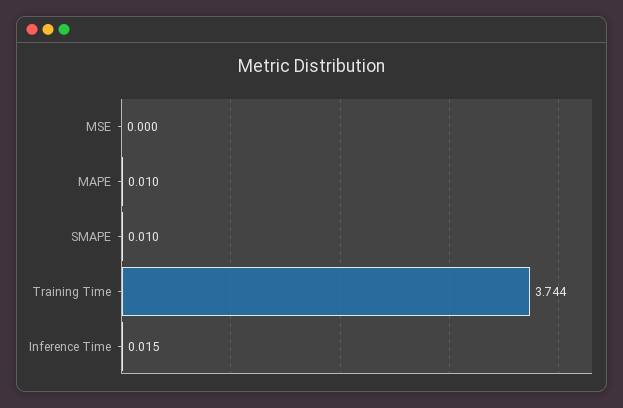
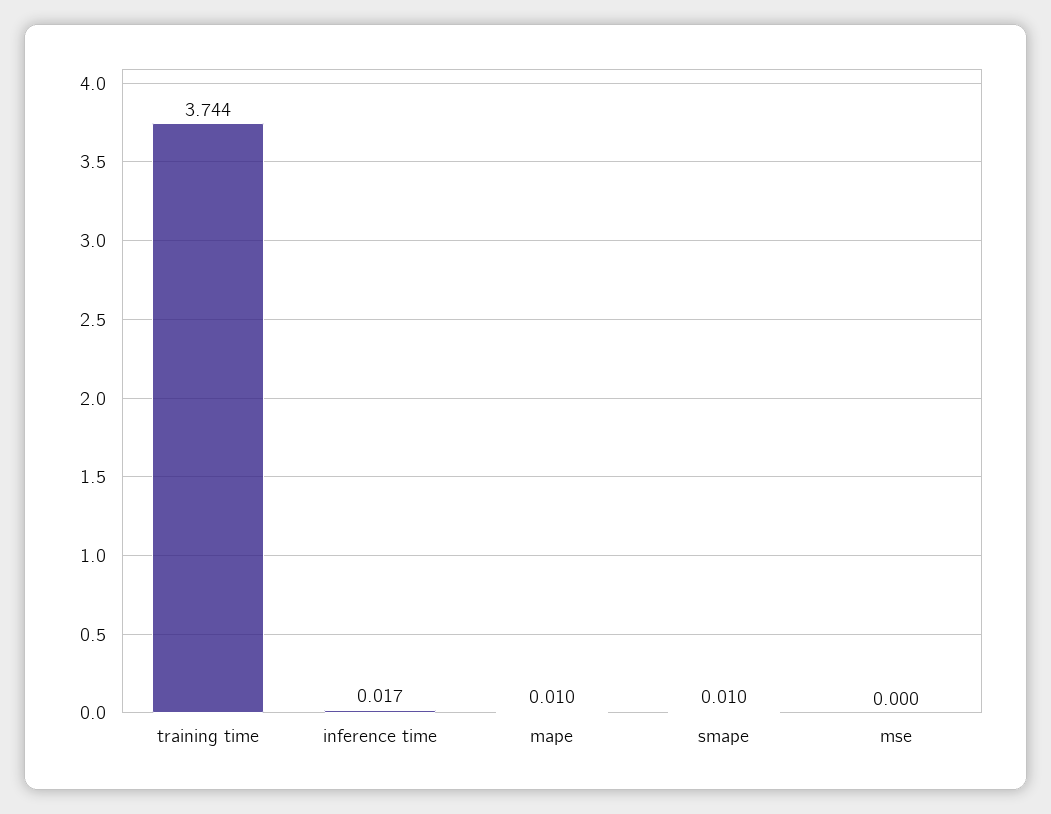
Inference Time: 0.015 -> 0.017

